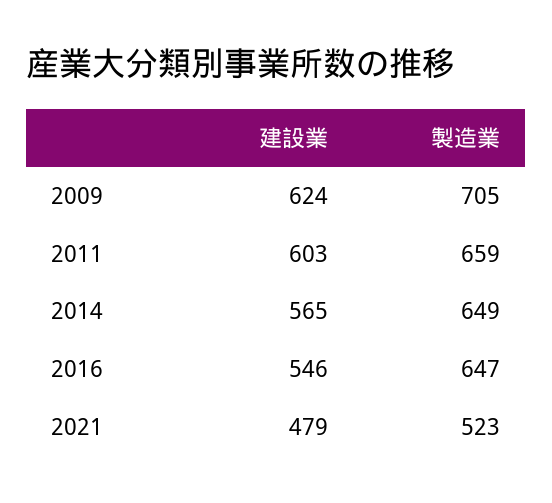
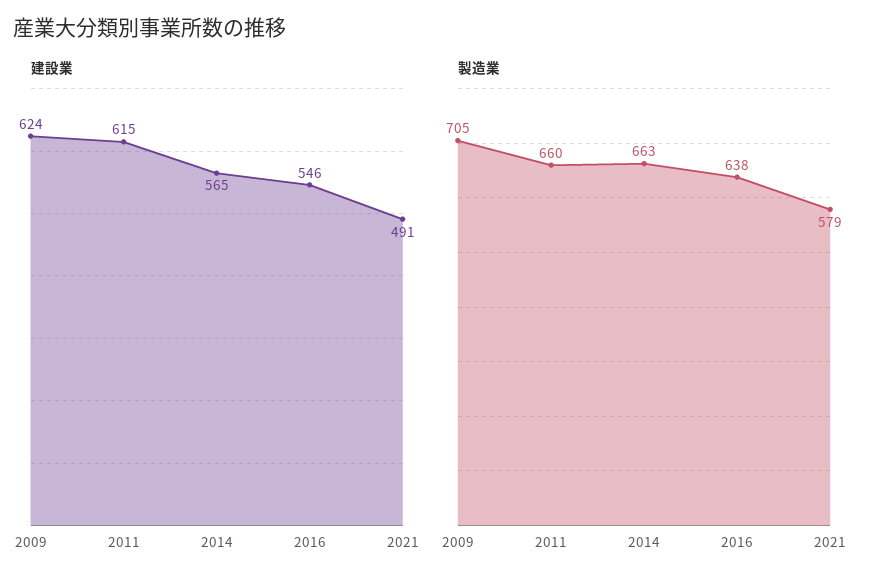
建設業, 2011: 603 -> 615
製造業, 2011: 659 -> 660
製造業, 2014: 649 -> 663
製造業, 2016: 647 -> 638
建設業, 2021: 479 -> 491
製造業, 2021: 523 -> 579

